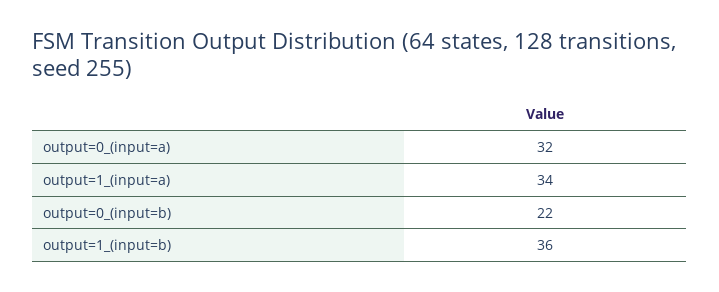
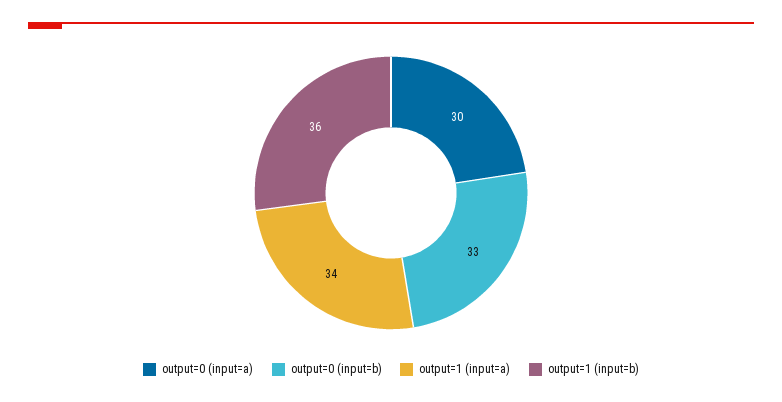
output=0_(input=a): 32 -> 30
output=0_(input=b): 22 -> 33

